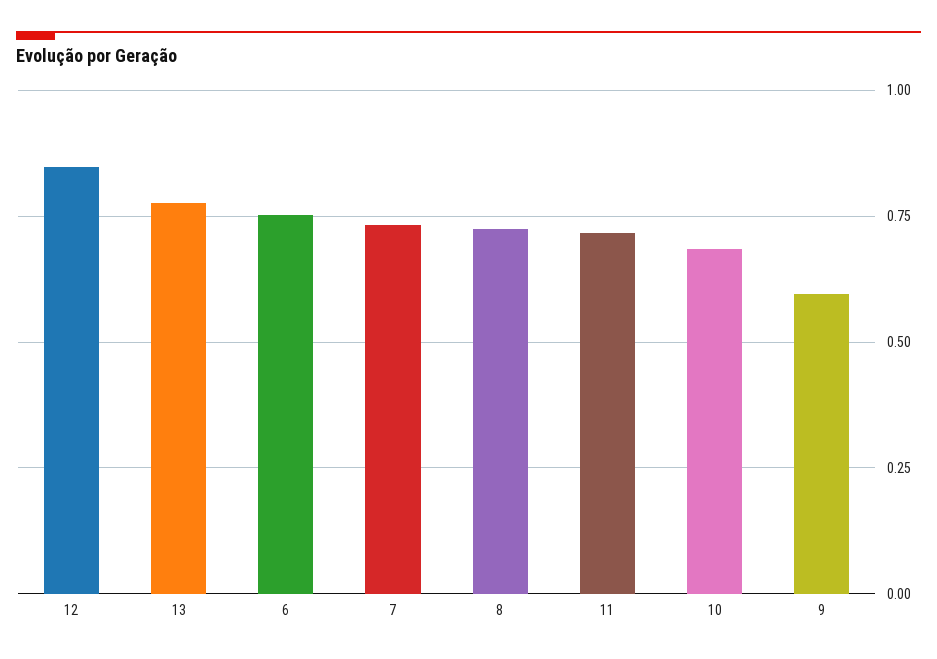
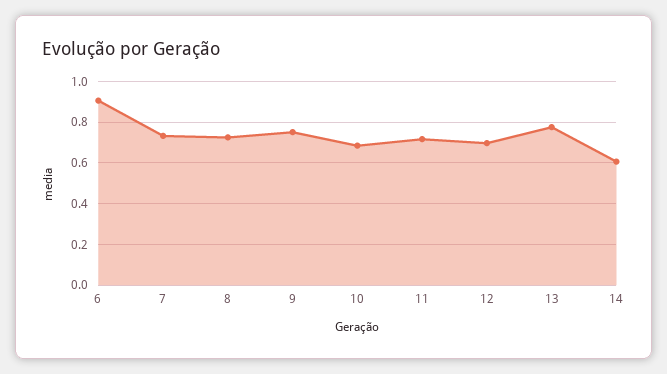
12: 0.85 -> 0.7
6: 0.75 -> 0.9
9: 0.6 -> 0.75
14: none -> 0.6

